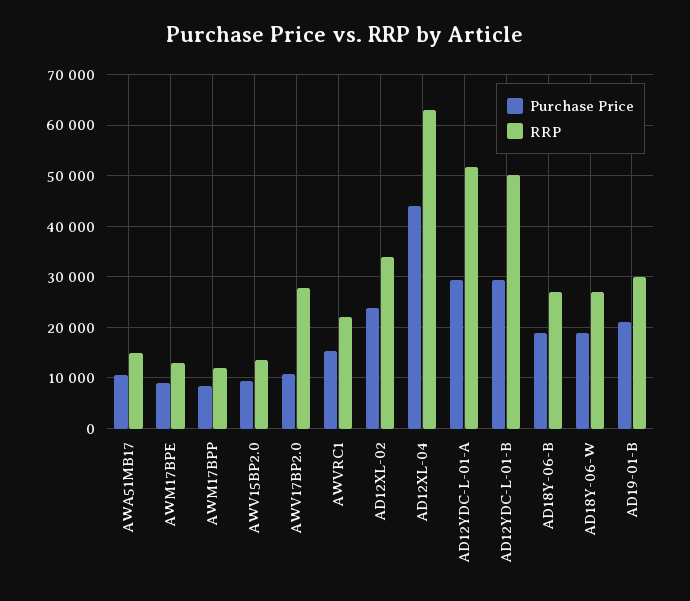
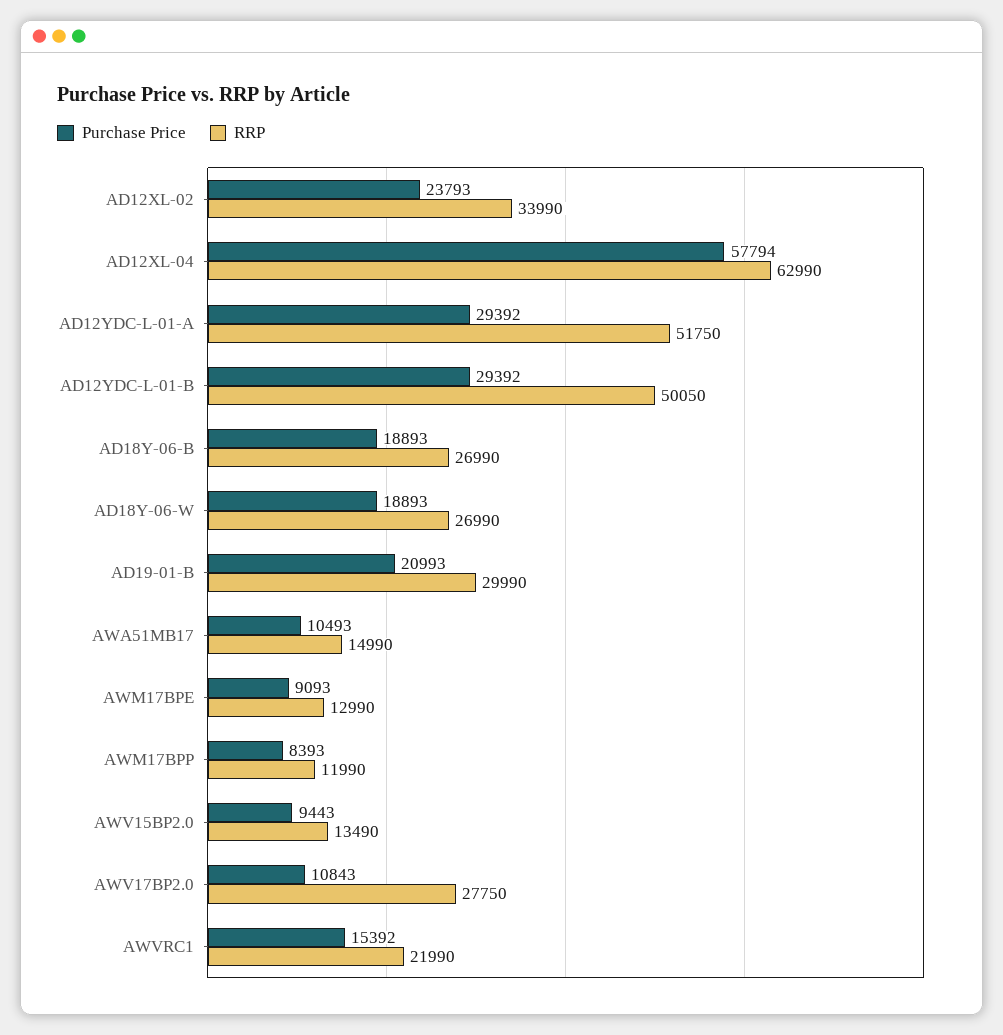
Purchase Price, AD12XL-04: 44000 -> 57794

